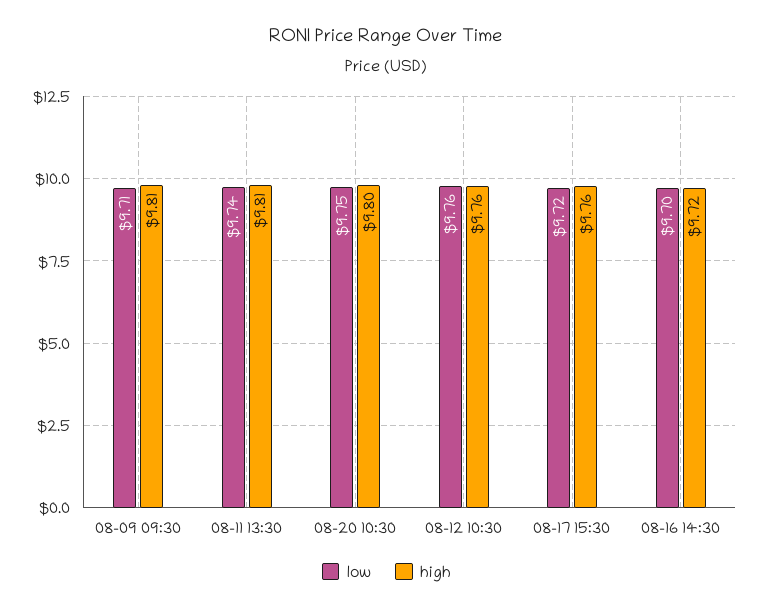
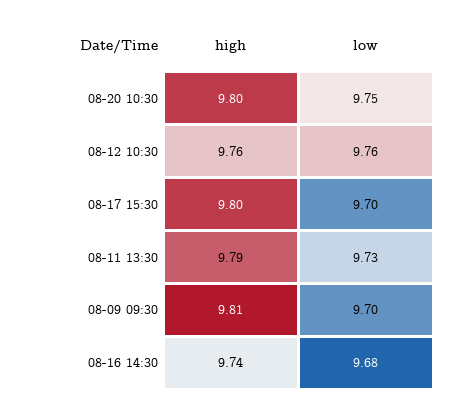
low, 08-09 09:30: 9.71 -> 9.7
low, 08-11 13:30: 9.74 -> 9.73
high, 08-11 13:30: 9.81 -> 9.79
low, 08-17 15:30: 9.72 -> 9.7
high, 08-17 15:30: 9.76 -> 9.8
low, 08-16 14:30: 9.7 -> 9.68
high, 08-16 14:30: 9.72 -> 9.74

